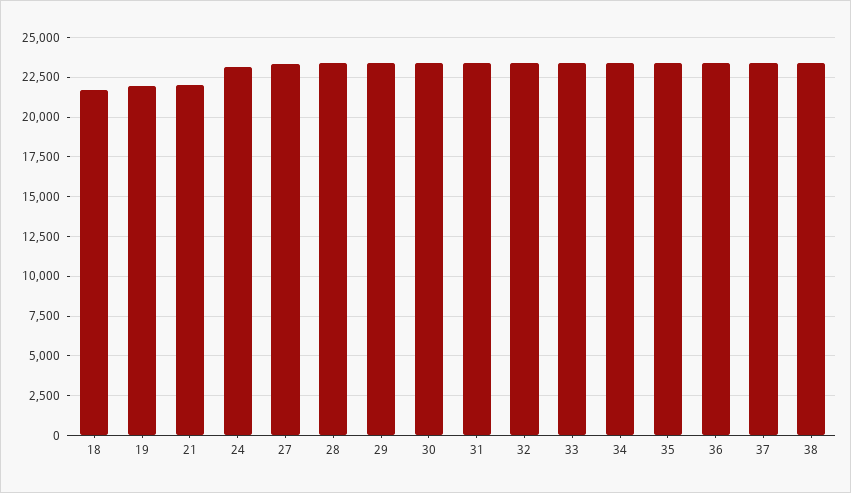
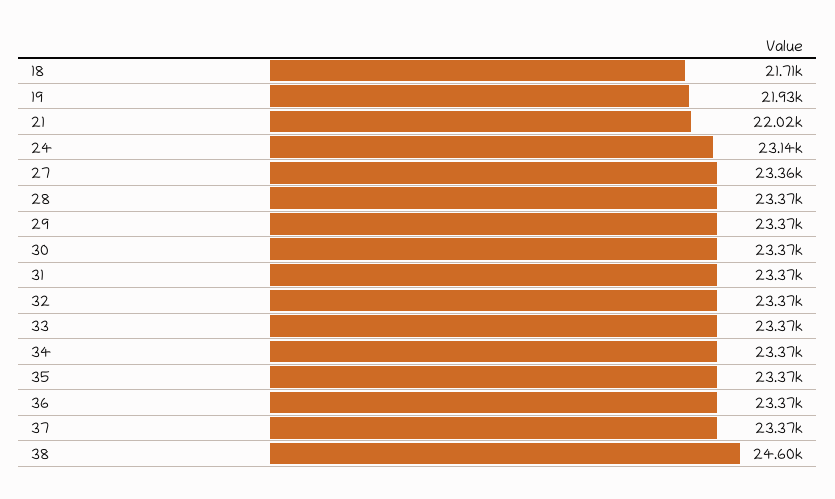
38: 23500 -> 24600

